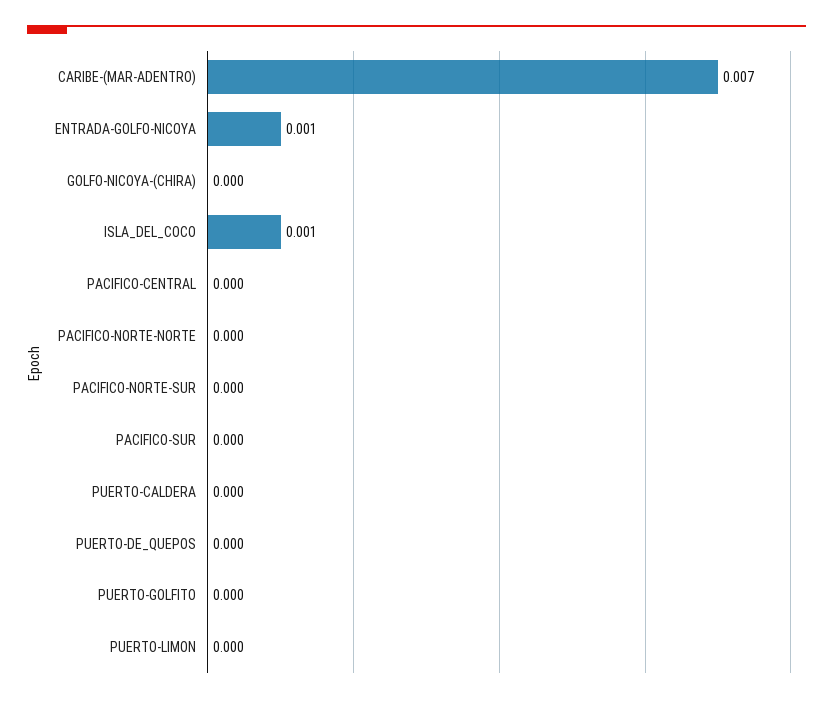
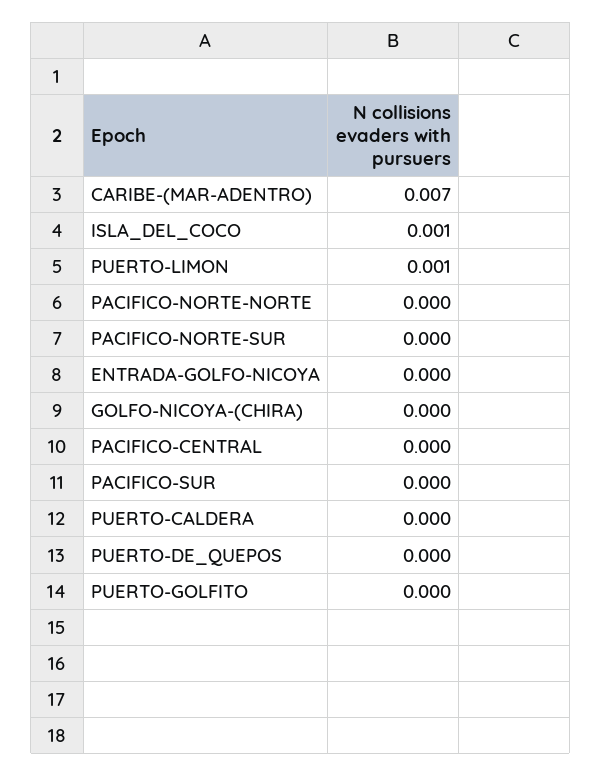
ENTRADA-GOLFO-NICOYA: 0.001 -> 0
PUERTO-LIMON: 0 -> 0.001

